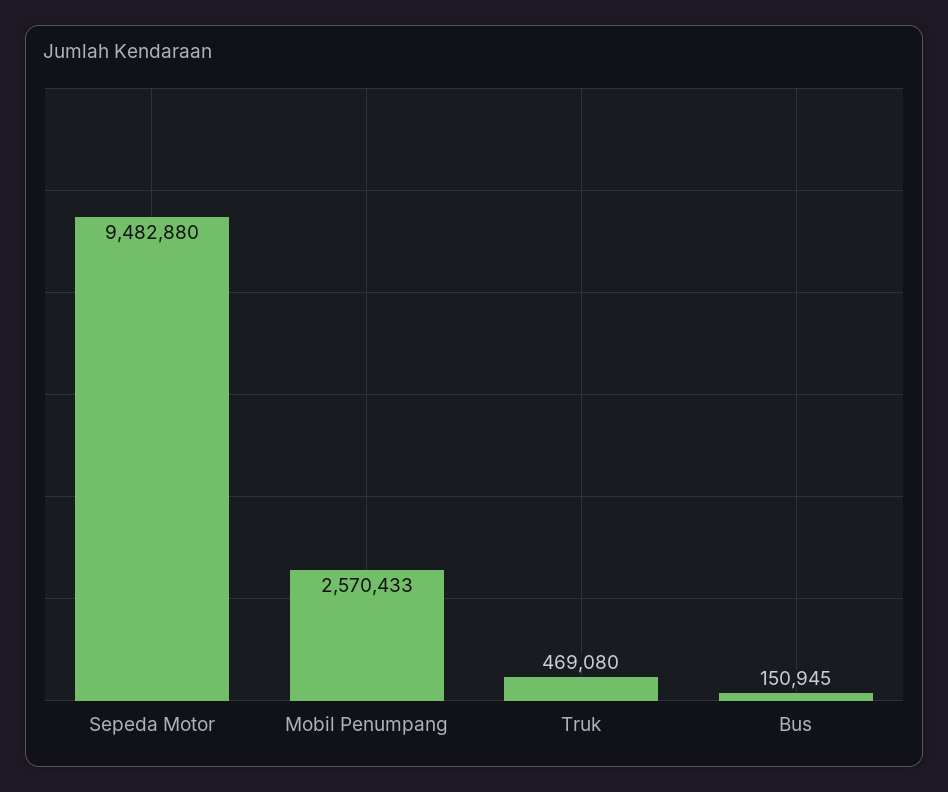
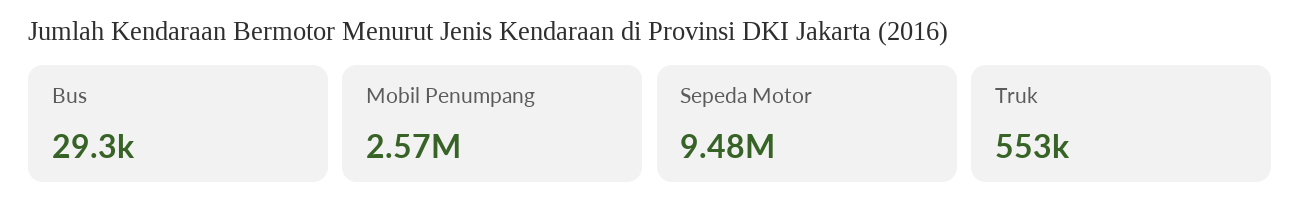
Truk: 469080 -> 553000
Bus: 150945 -> 29300

